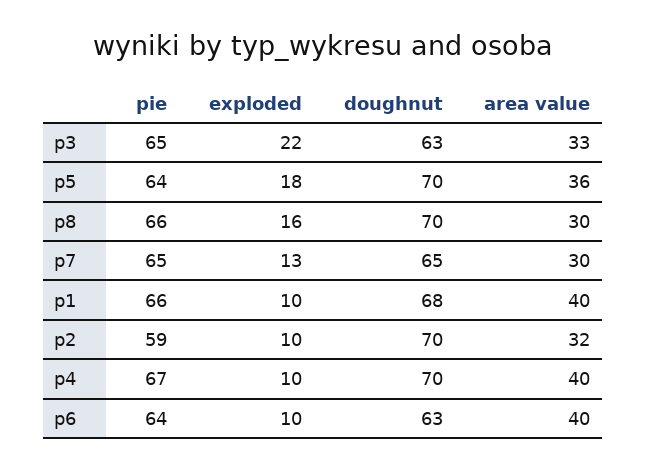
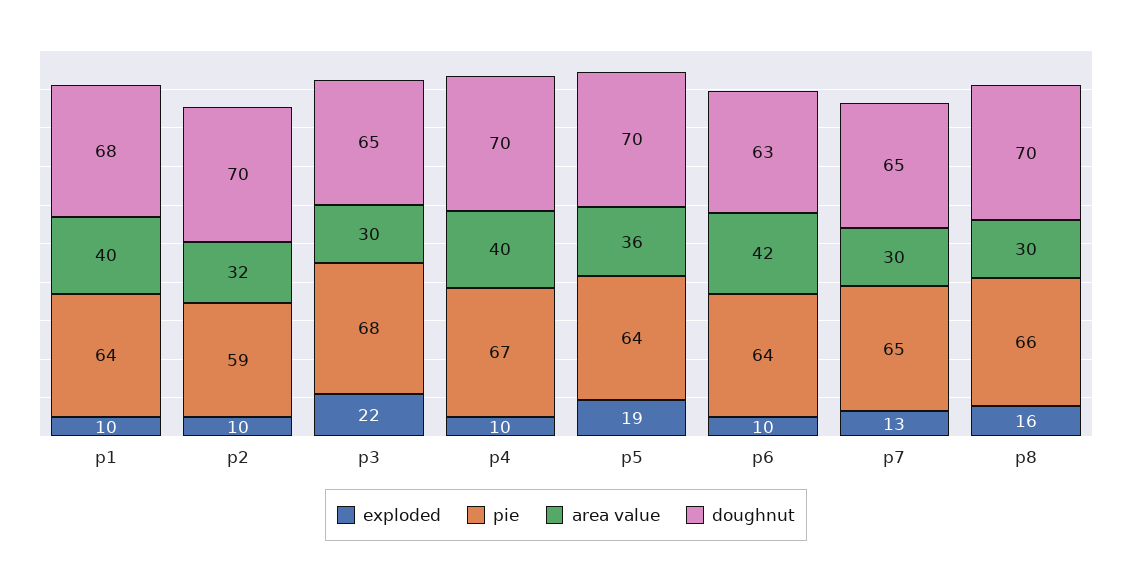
pie, p3: 65 -> 68
doughnut, p3: 63 -> 65
area value, p3: 33 -> 30
exploded, p5: 18 -> 19
pie, p1: 66 -> 64
area value, p6: 40 -> 42

